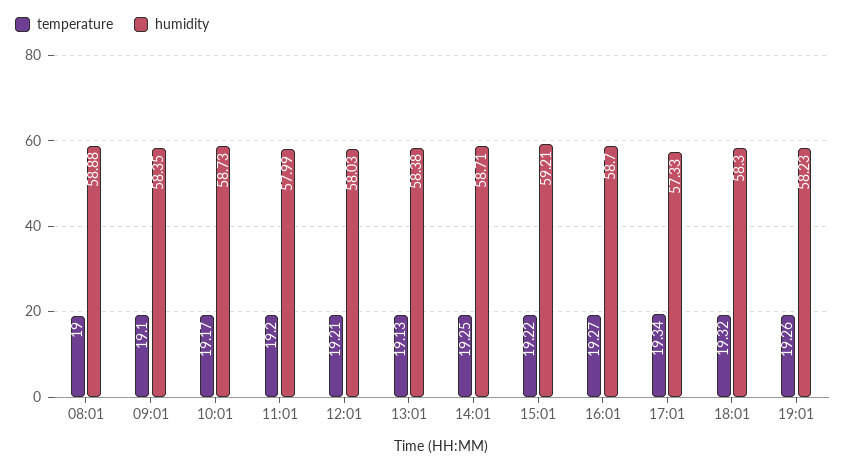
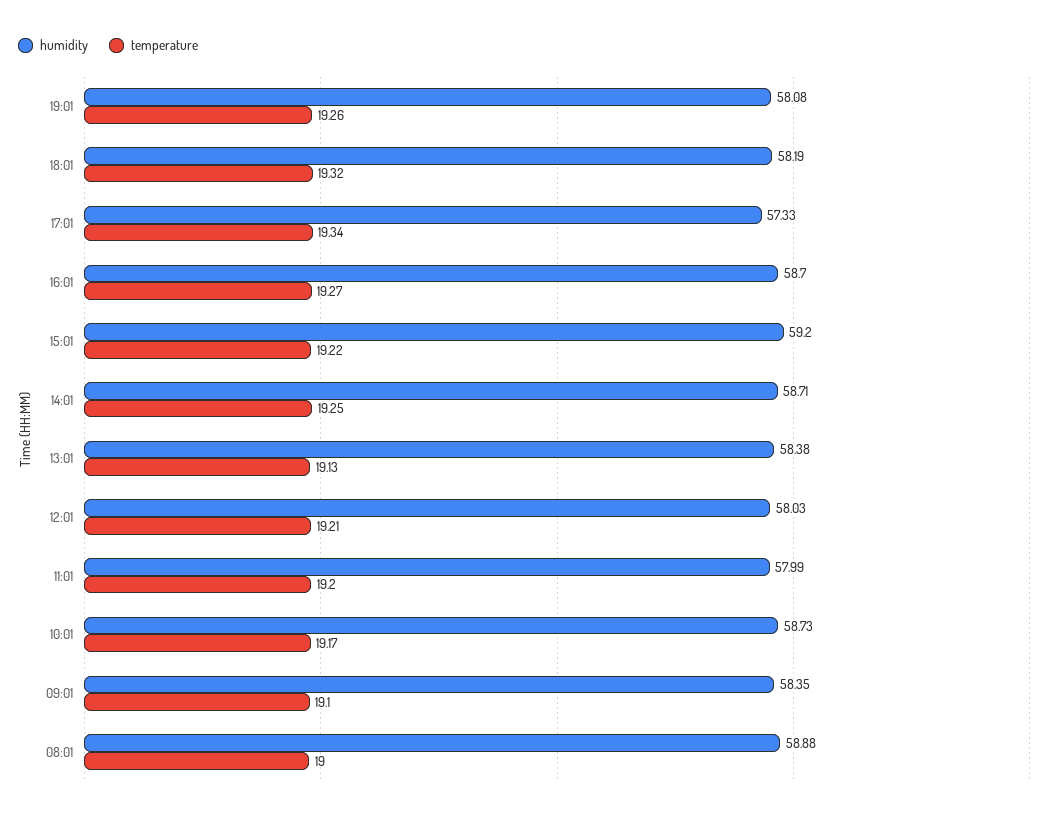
humidity, 15:01: 59.21 -> 59.2
humidity, 18:01: 58.3 -> 58.19
humidity, 19:01: 58.23 -> 58.08

